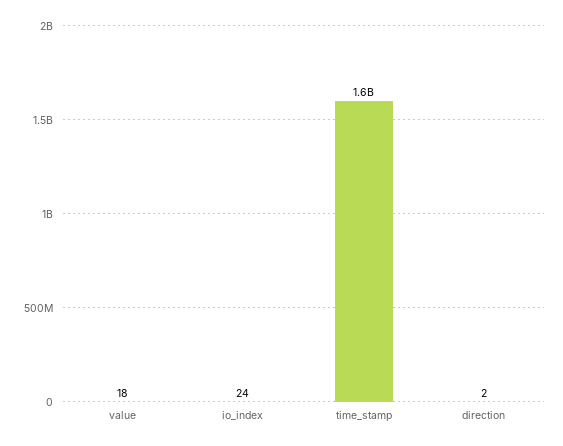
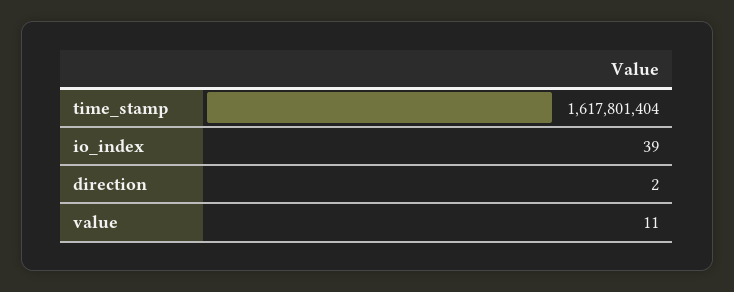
value: 18 -> 11
io_index: 24 -> 39

